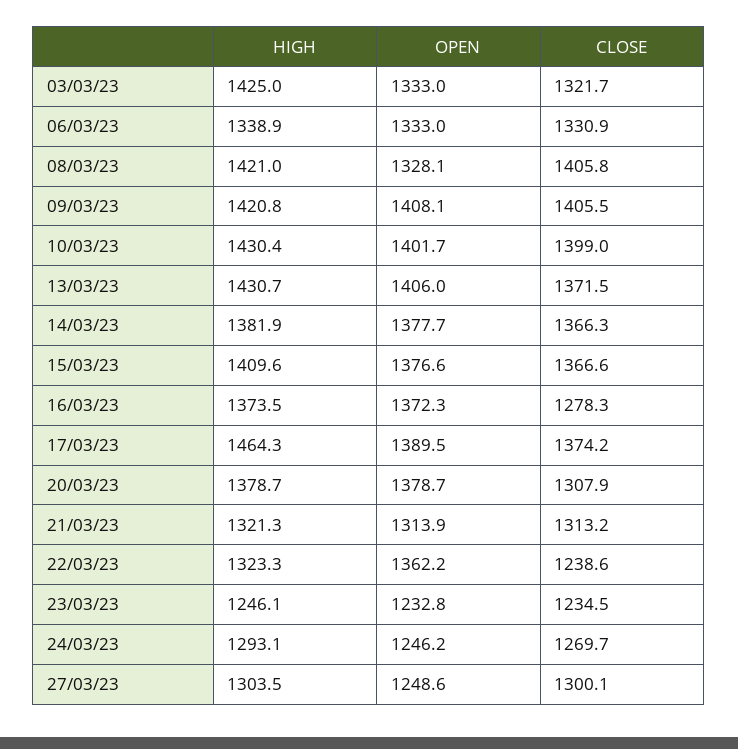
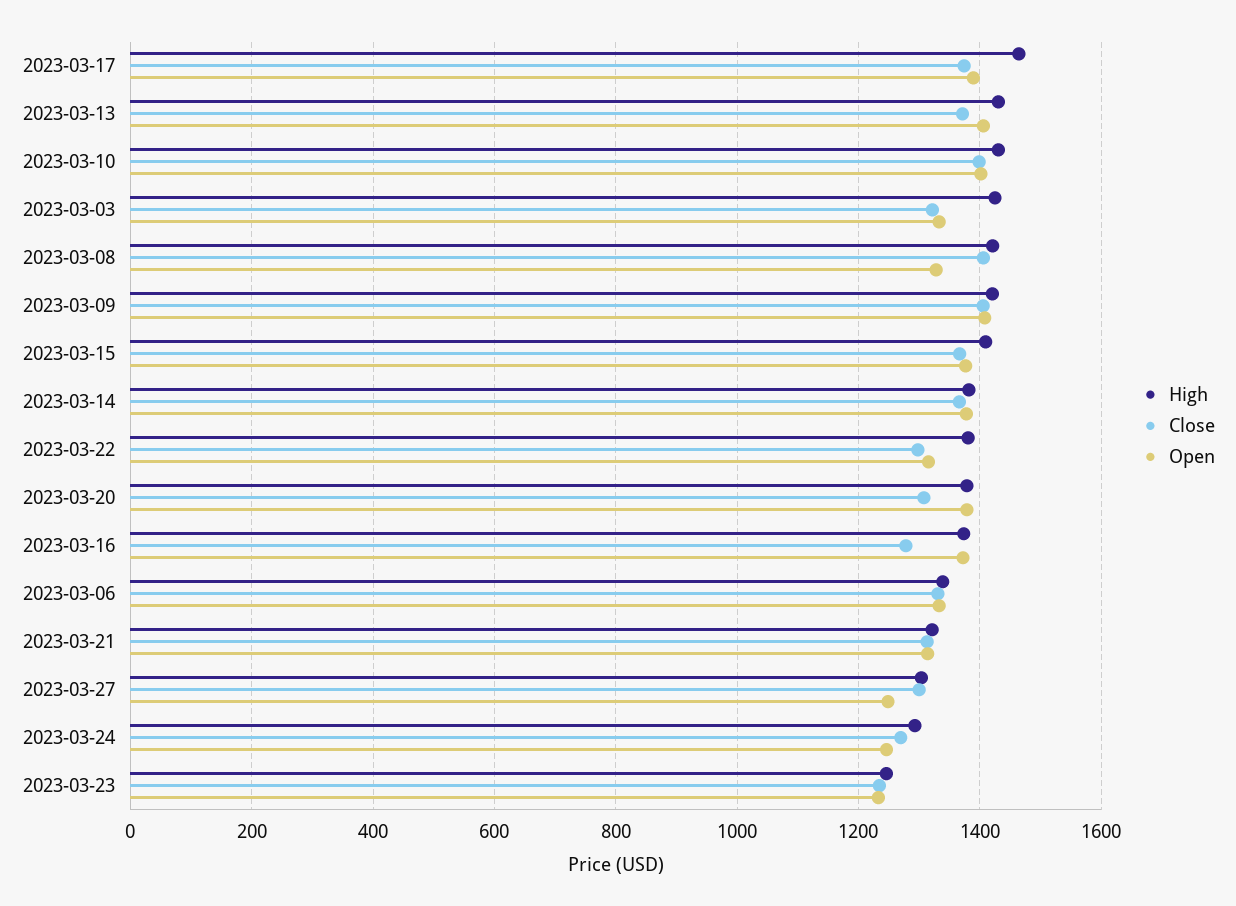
HIGH, 22/03/23: 1323.3 -> 1380
OPEN, 22/03/23: 1362.2 -> 1320
CLOSE, 22/03/23: 1238.6 -> 1300

